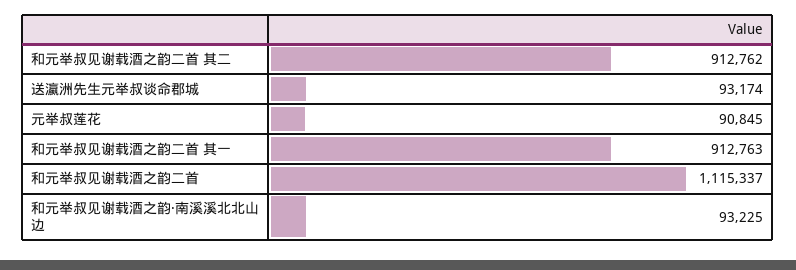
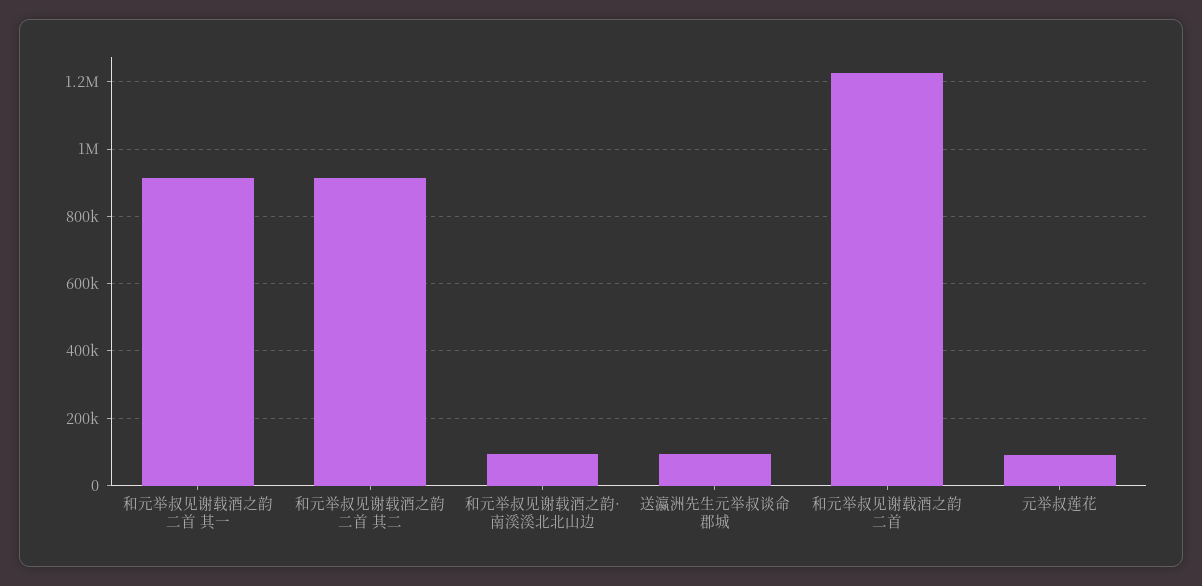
和元举叔见谢载酒之韵二首: 1115337 -> 1220000

